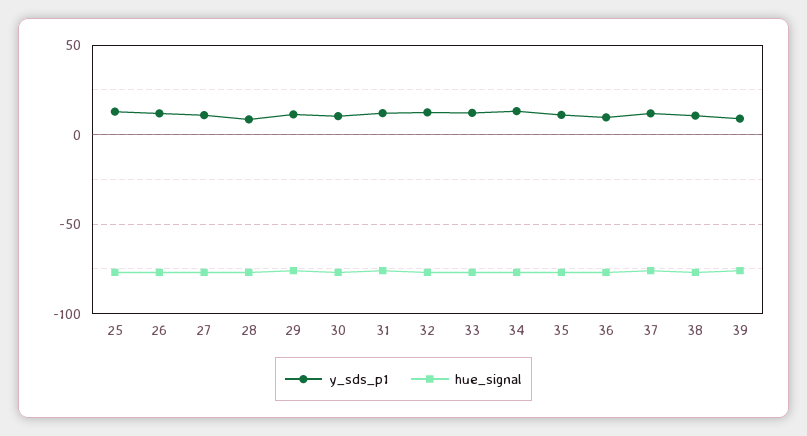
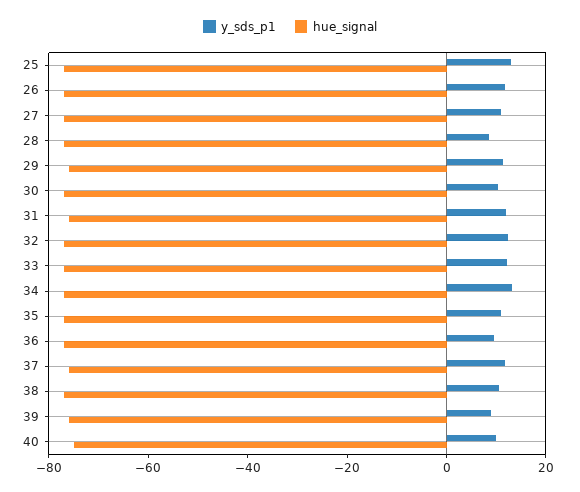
y_sds_p1, 40: none -> 10
hue_signal, 40: none -> -75

